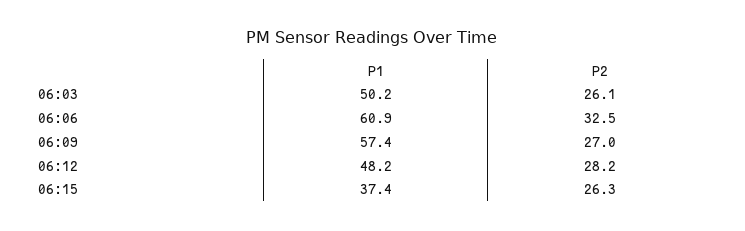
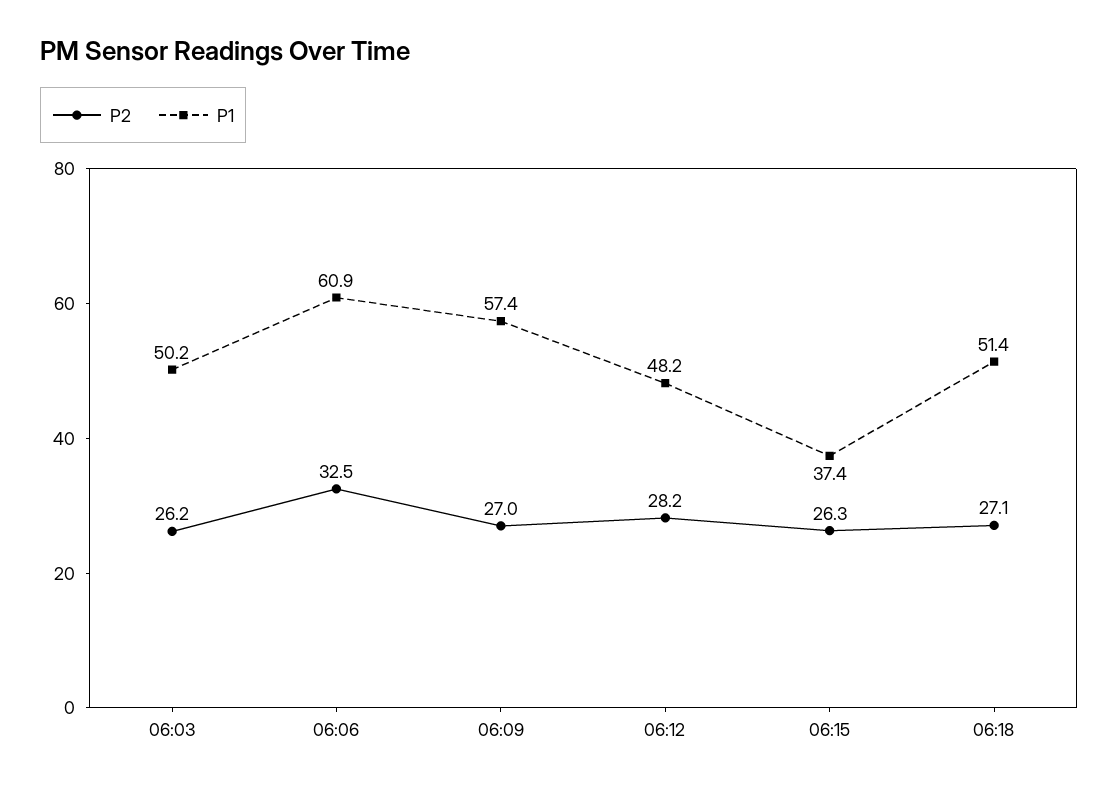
P2, 06:03: 26.1 -> 26.2
P2, 06:18: none -> 27.1
P1, 06:18: none -> 51.4

